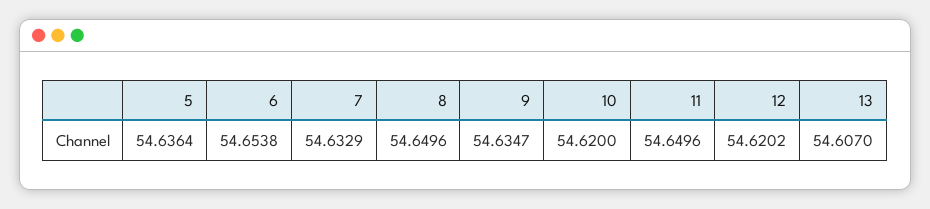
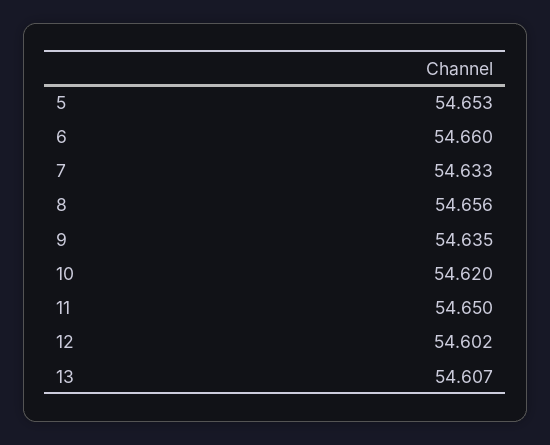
5: 54.6364 -> 54.653
6: 54.6538 -> 54.66
8: 54.6496 -> 54.656
12: 54.6202 -> 54.602

